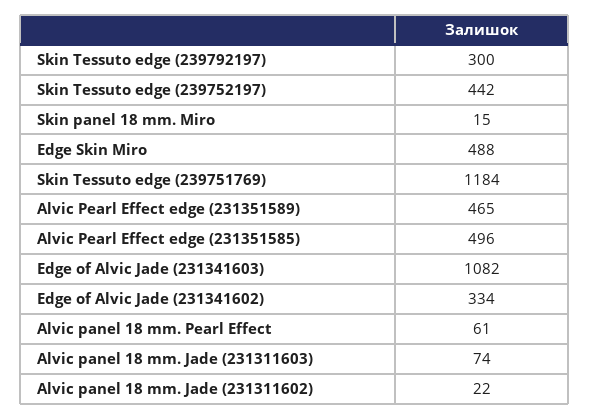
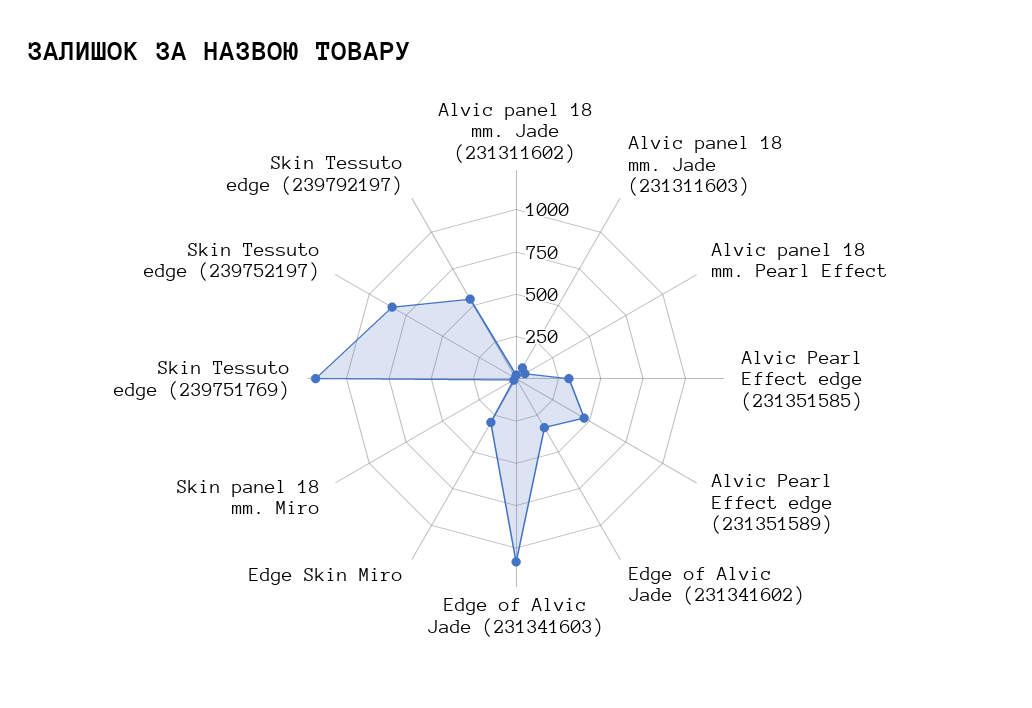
Skin Tessuto edge (239792197): 300 -> 550
Skin Tessuto edge (239752197): 442 -> 850
Edge Skin Miro: 488 -> 300
Alvic Pearl Effect edge (231351585): 496 -> 300

